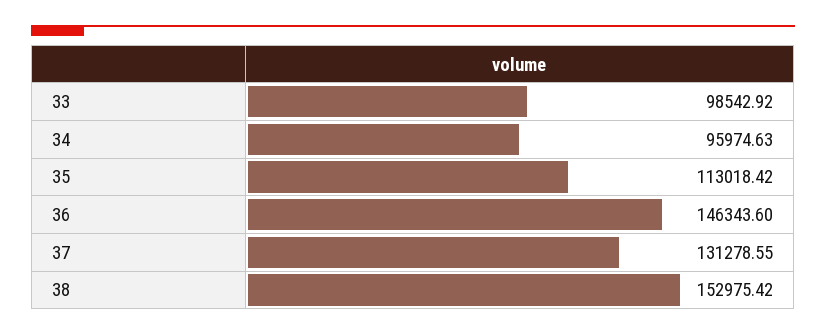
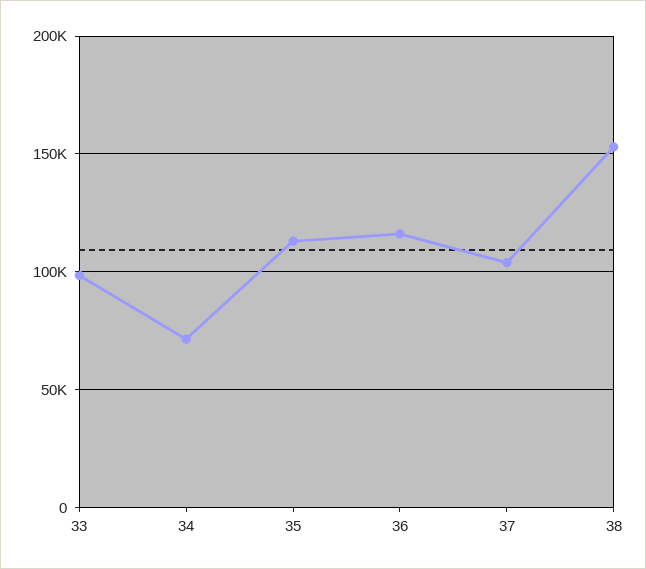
34: 95974.63 -> 70000
36: 146343.6 -> 115000
37: 131278.55 -> 105000

